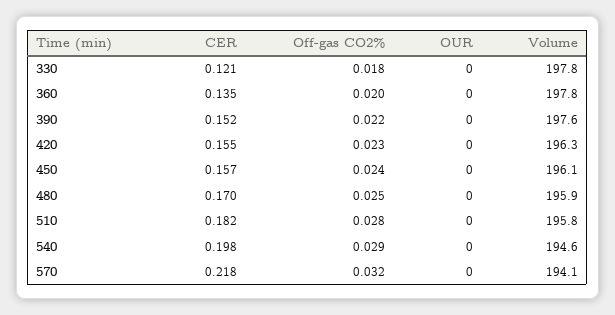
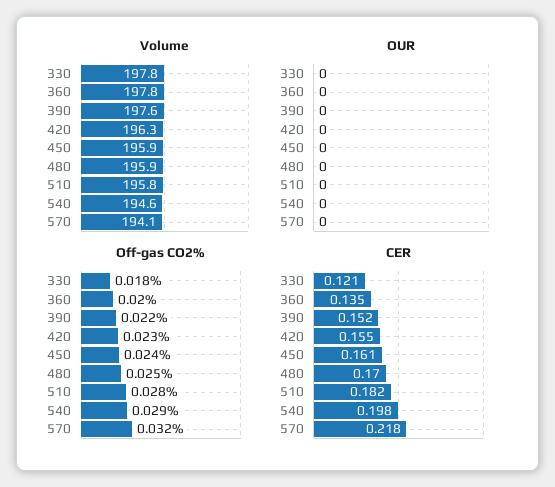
CER, 450: 0.157 -> 0.161
Volume, 450: 196.1 -> 195.9

